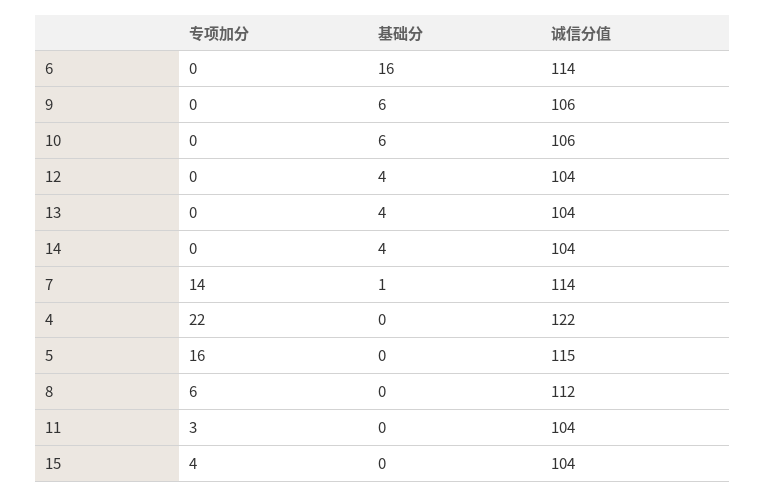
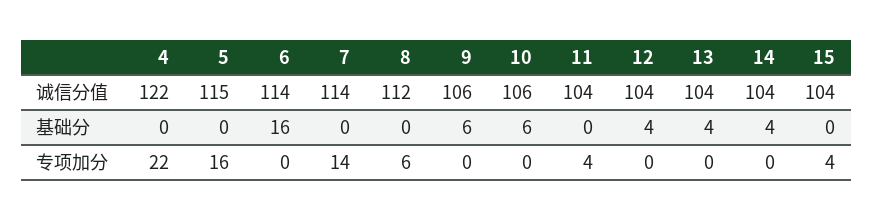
基础分, 7: 1 -> 0
专项加分, 11: 3 -> 4

